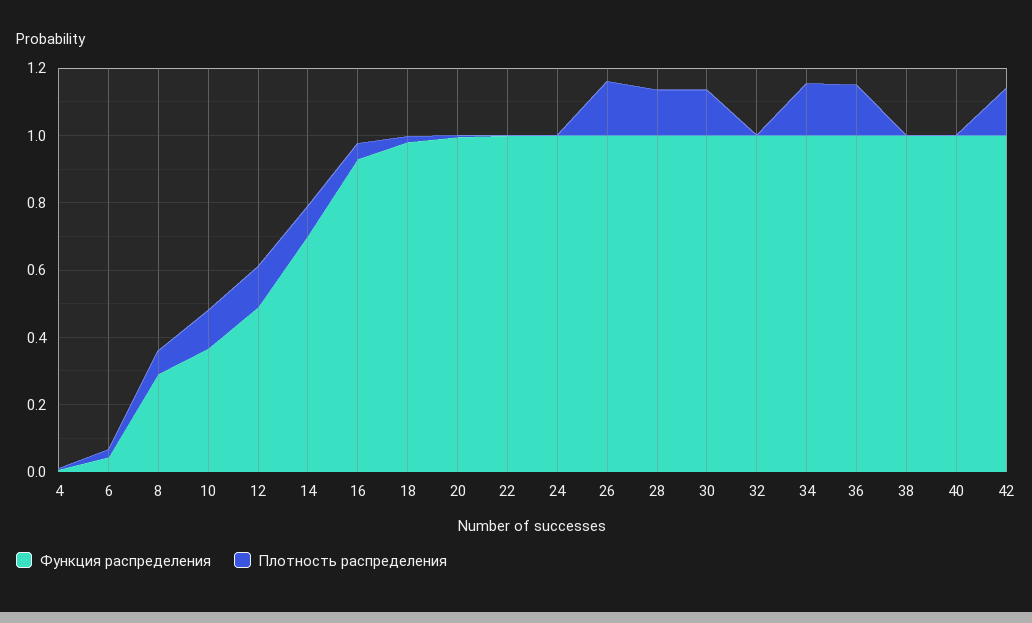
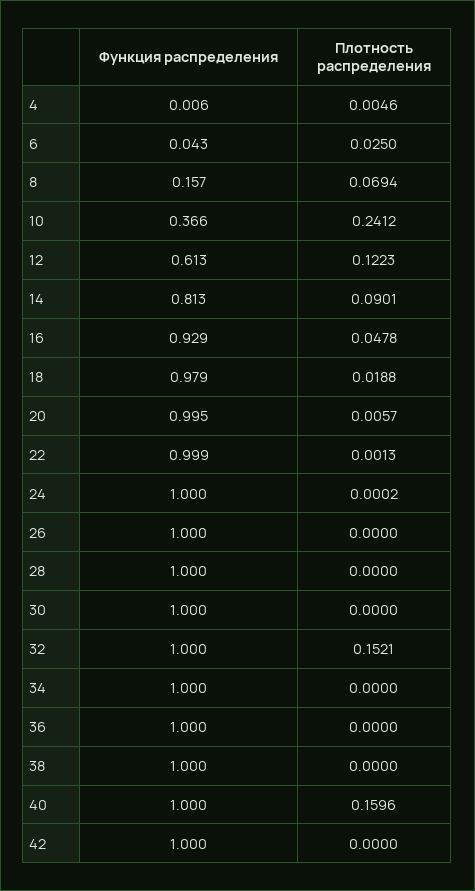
Функция распределения, 8: 0.3 -> 0.157
Плотность распределения, 10: 0.1 -> 0.2412
Функция распределения, 12: 0.5 -> 0.613
Функция распределения, 14: 0.7 -> 0.813
Плотность распределения, 26: 0.15 -> 0
Плотность распределения, 28: 0.15 -> 0
Плотность распределения, 30: 0.15 -> 0
Плотность распределения, 32: 0 -> 0.1521
Плотность распределения, 34: 0.15 -> 0
Плотность распределения, 36: 0.15 -> 0
Плотность распределения, 40: 0 -> 0.1596
Плотность распределения, 42: 0.15 -> 0

